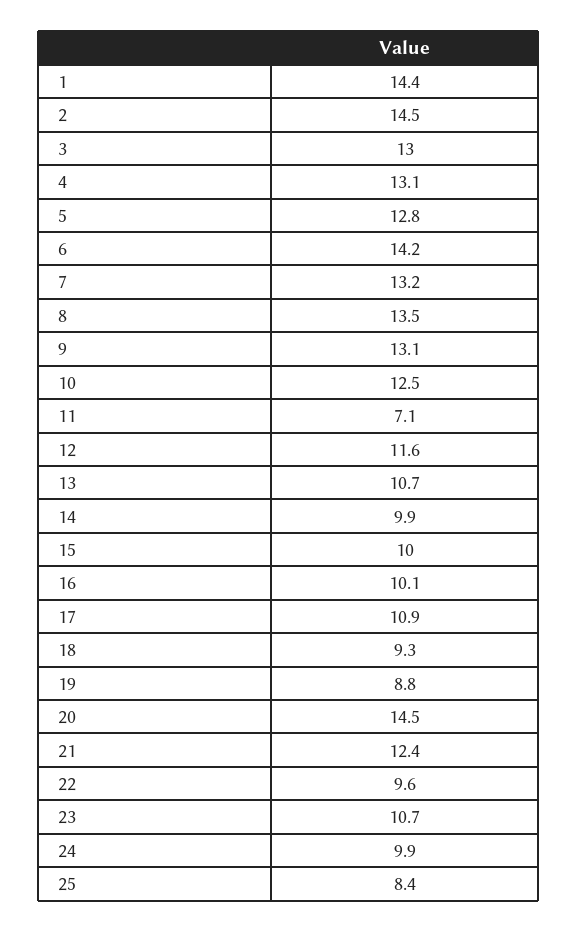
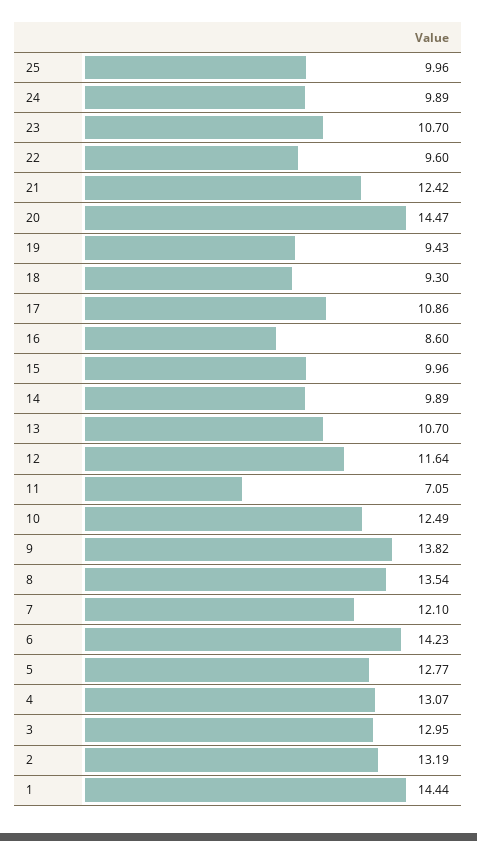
2: 14.5 -> 13.19
7: 13.2 -> 12.1
9: 13.1 -> 13.82
16: 10.1 -> 8.6
19: 8.8 -> 9.43
25: 8.4 -> 9.96

